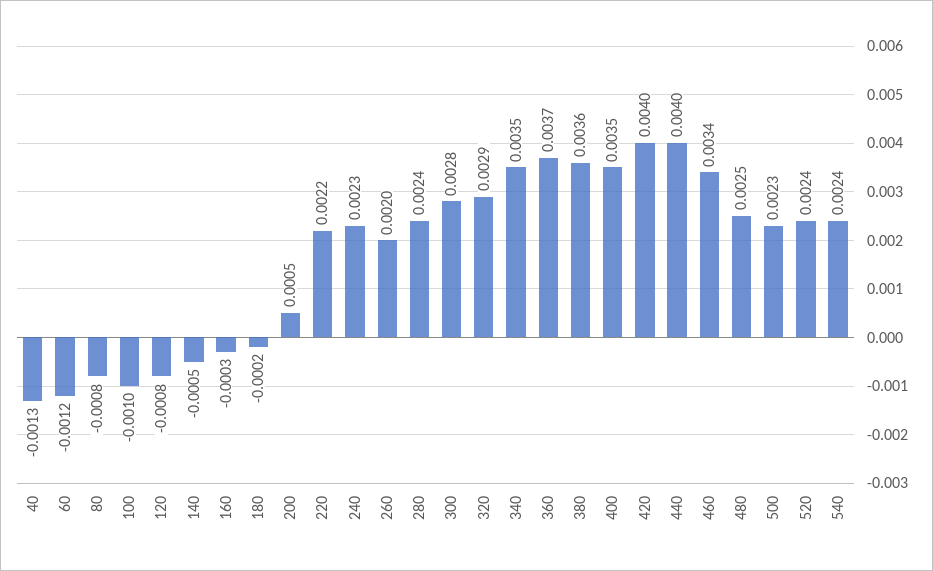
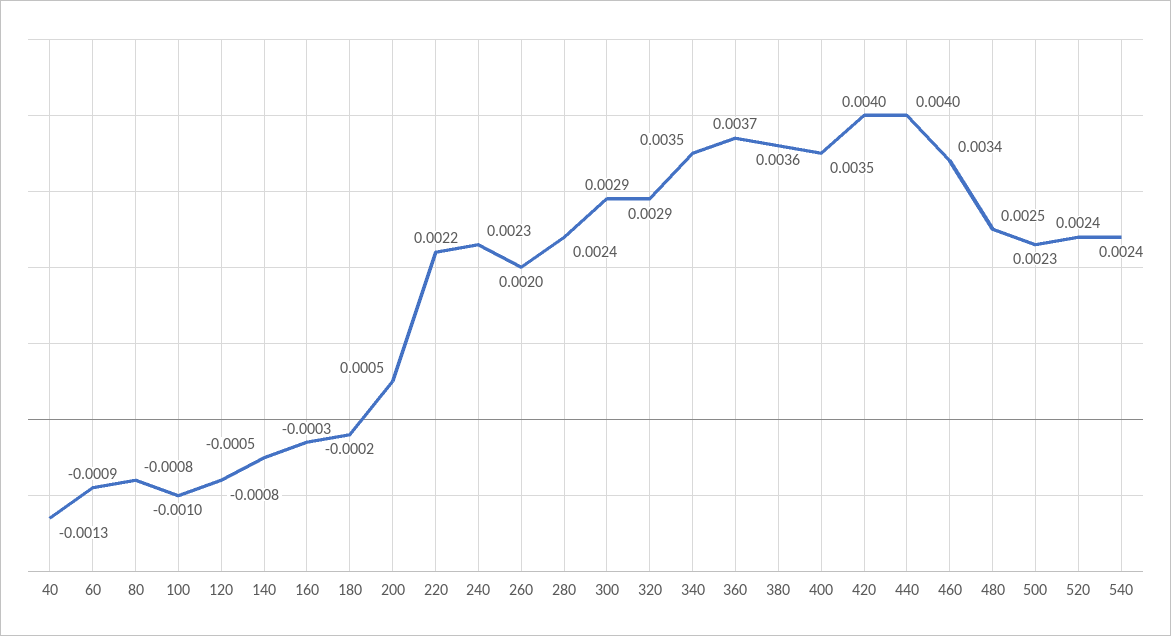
60: -0.0012 -> -0.0009
300: 0.0028 -> 0.0029

